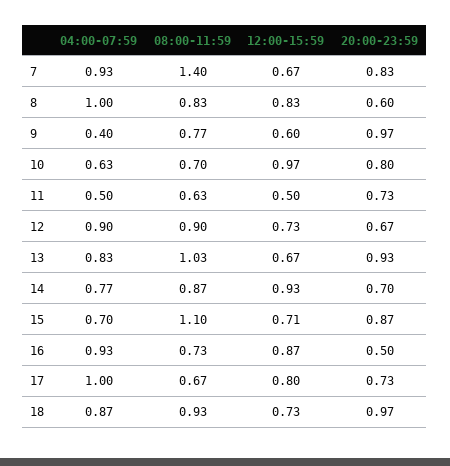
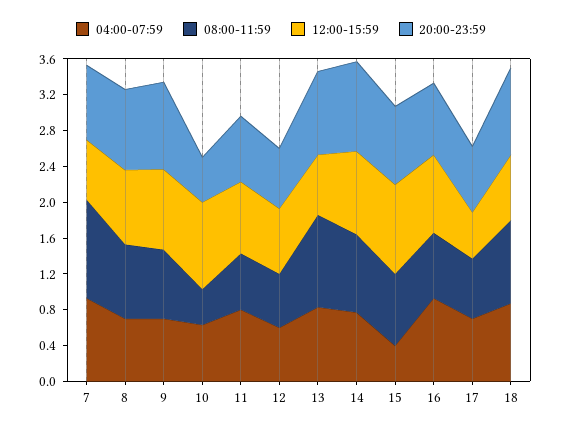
08:00-11:59, 7: 1.4 -> 1.1
04:00-07:59, 8: 1 -> 0.7
20:00-23:59, 8: 0.6 -> 0.9
04:00-07:59, 9: 0.4 -> 0.7
12:00-15:59, 9: 0.6 -> 0.9
08:00-11:59, 10: 0.7 -> 0.4
20:00-23:59, 10: 0.8 -> 0.5
04:00-07:59, 11: 0.5 -> 0.8
12:00-15:59, 11: 0.5 -> 0.8
04:00-07:59, 12: 0.9 -> 0.6
08:00-11:59, 12: 0.9 -> 0.6
20:00-23:59, 14: 0.7 -> 1
04:00-07:59, 15: 0.7 -> 0.4
08:00-11:59, 15: 1.1 -> 0.8
12:00-15:59, 15: 0.71 -> 1
20:00-23:59, 16: 0.5 -> 0.8
04:00-07:59, 17: 1 -> 0.7
12:00-15:59, 17: 0.8 -> 0.5

